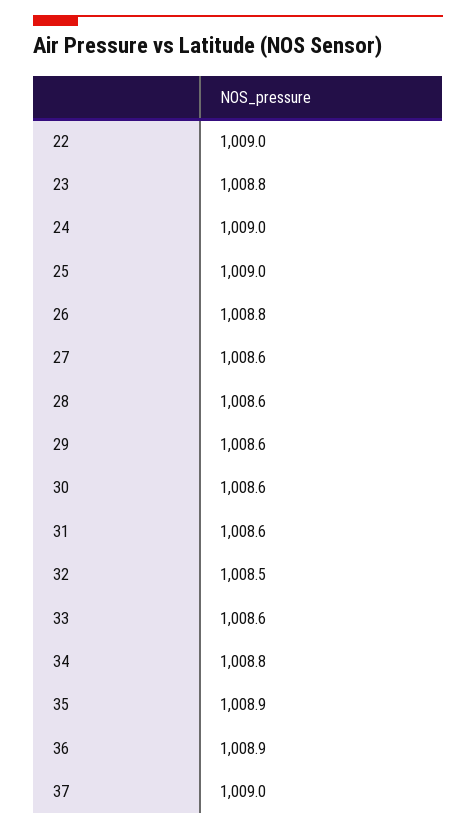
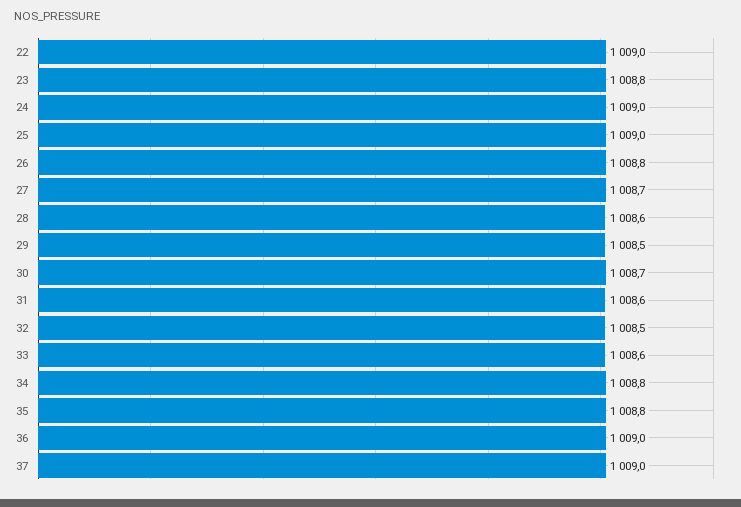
27: 1008.6 -> 1008.7
29: 1008.6 -> 1008.5
30: 1008.6 -> 1008.7
35: 1008.9 -> 1008.8
36: 1008.9 -> 1009

